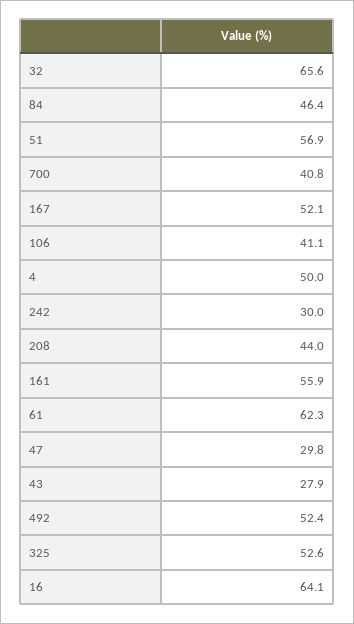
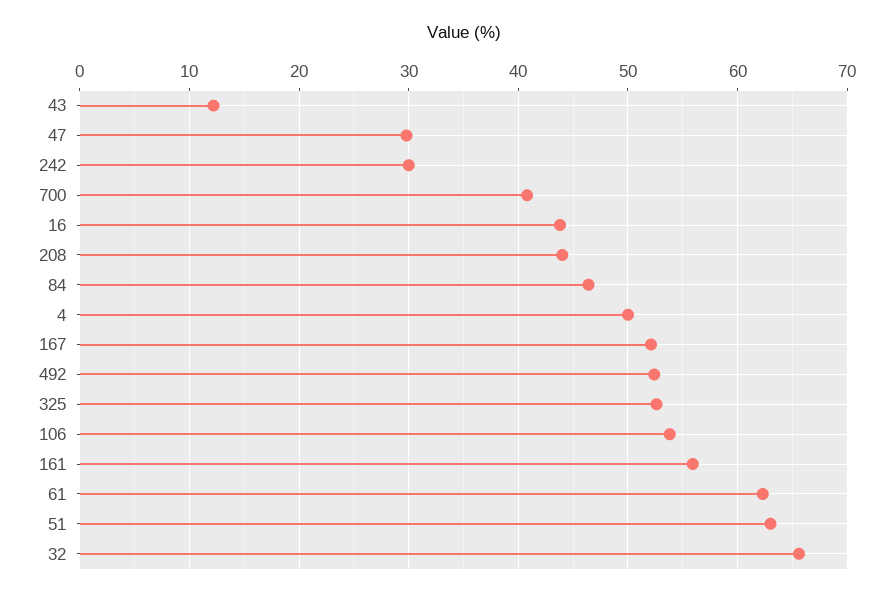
51: 56.9 -> 63
106: 41.1 -> 54
43: 27.9 -> 12
16: 64.1 -> 44

